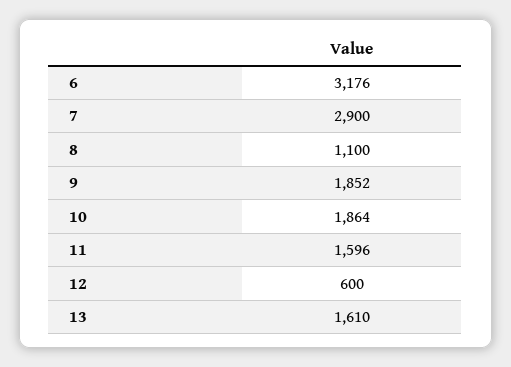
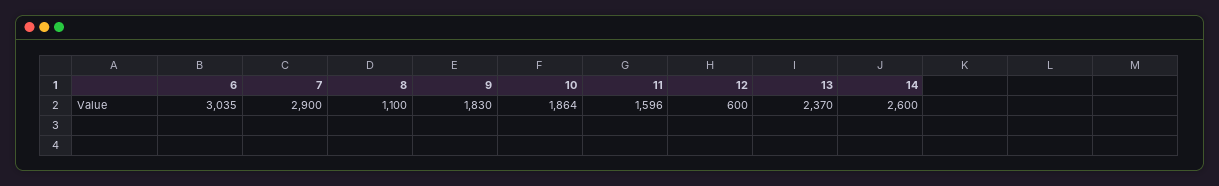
6: 3176 -> 3035
9: 1852 -> 1830
13: 1610 -> 2370
14: none -> 2600

